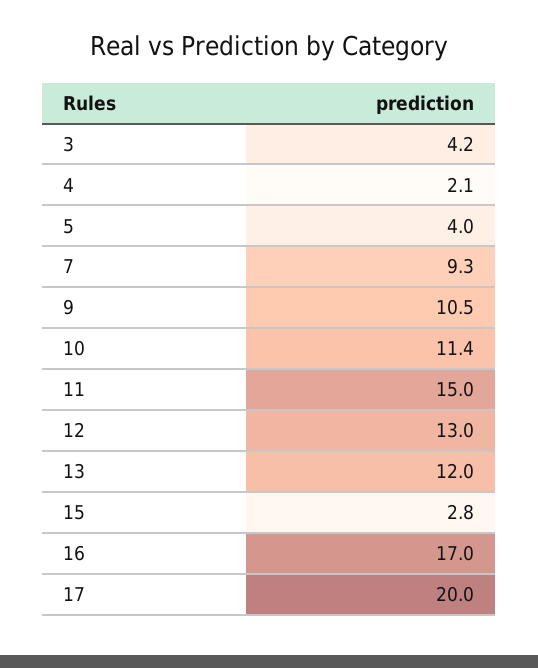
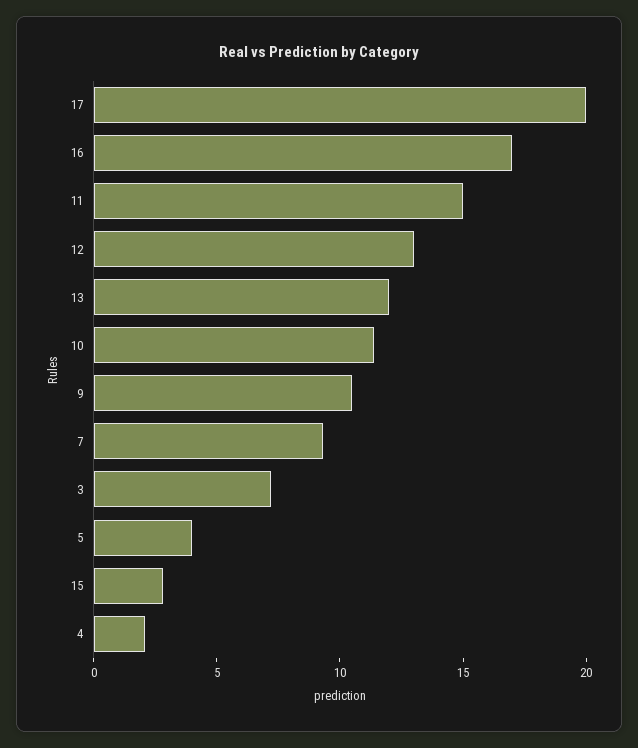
3: 4.2 -> 7

